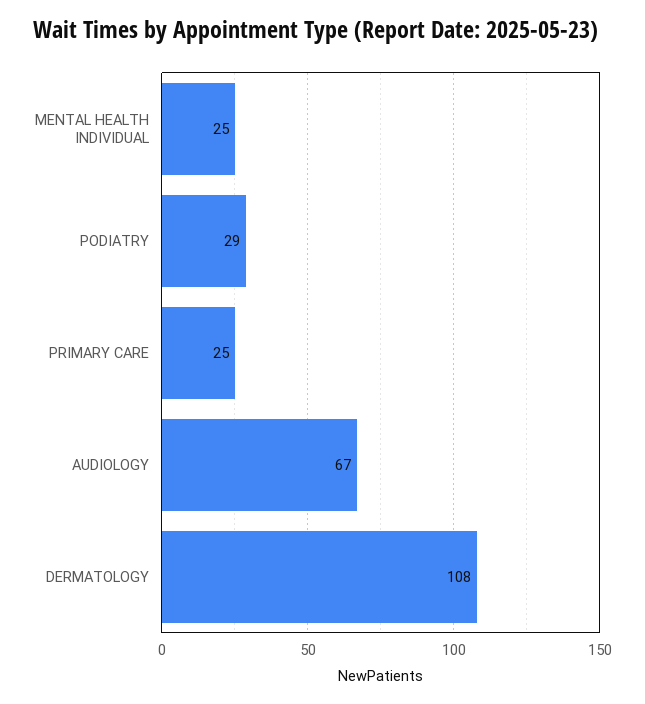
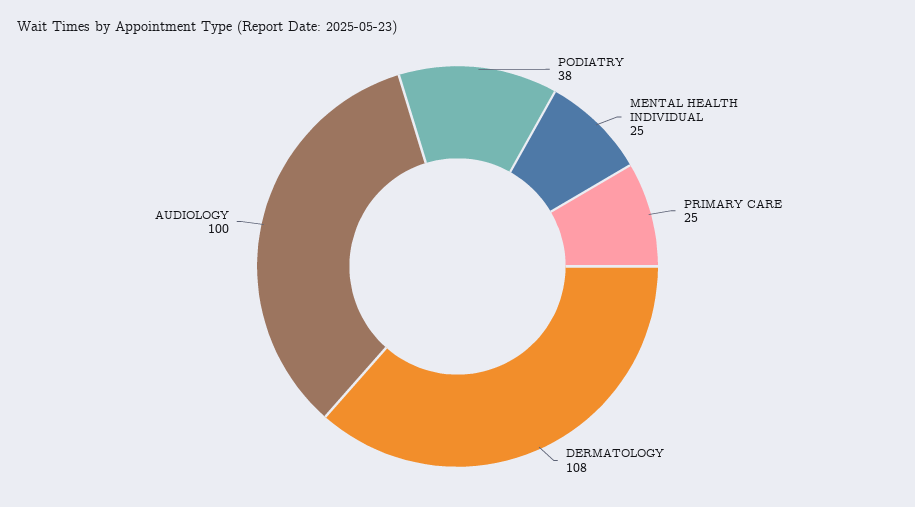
PODIATRY: 29 -> 38
AUDIOLOGY: 67 -> 100

